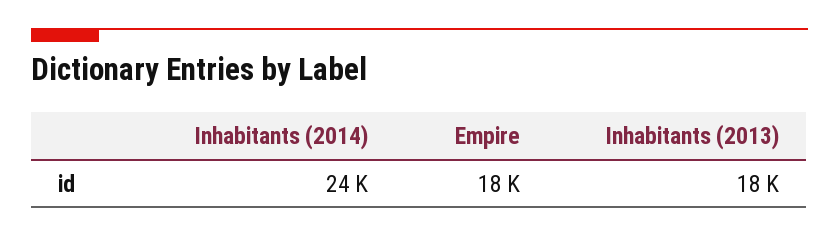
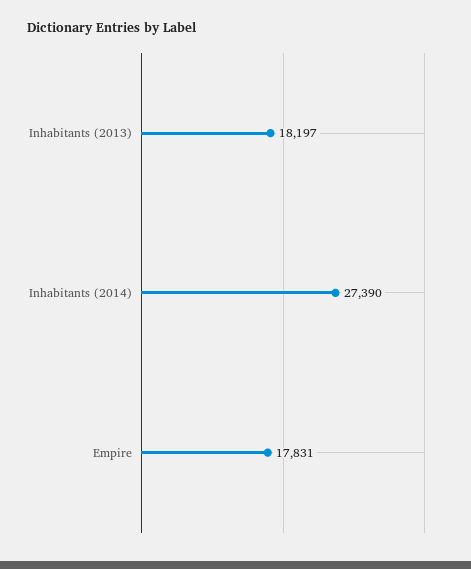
Inhabitants (2014): 24000 -> 27390

